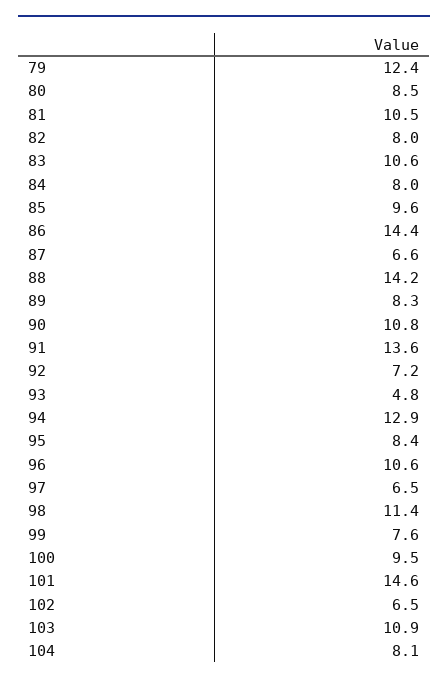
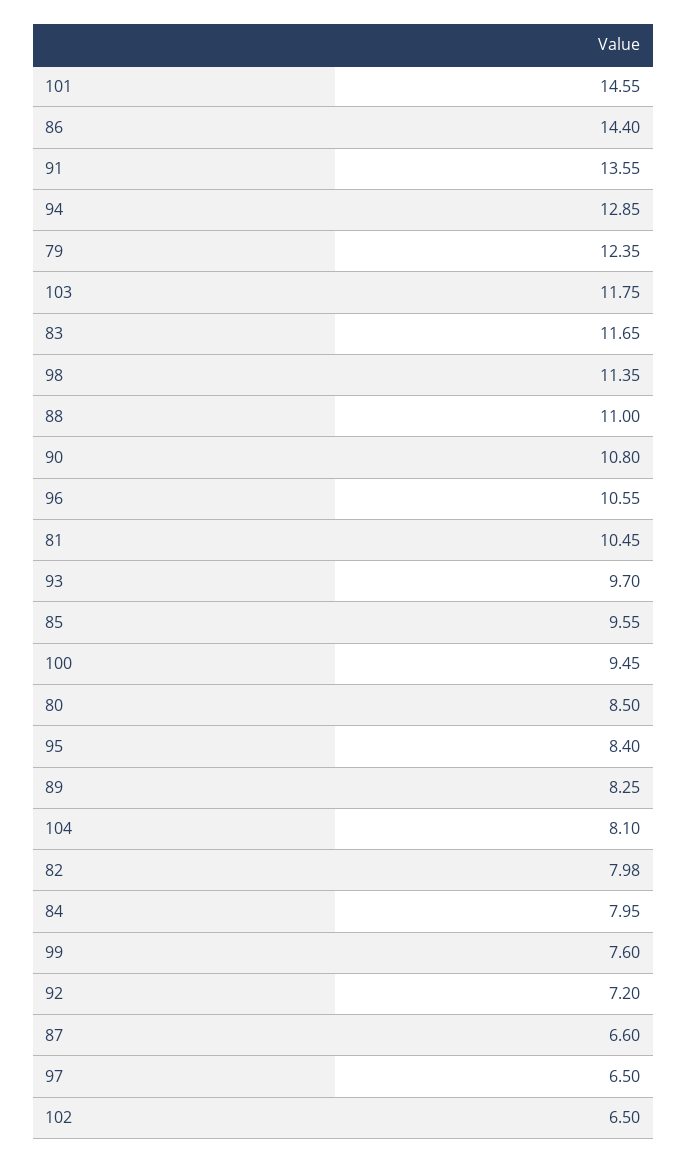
83: 10.6 -> 11.65
88: 14.2 -> 11
93: 4.8 -> 9.7
103: 10.9 -> 11.75

